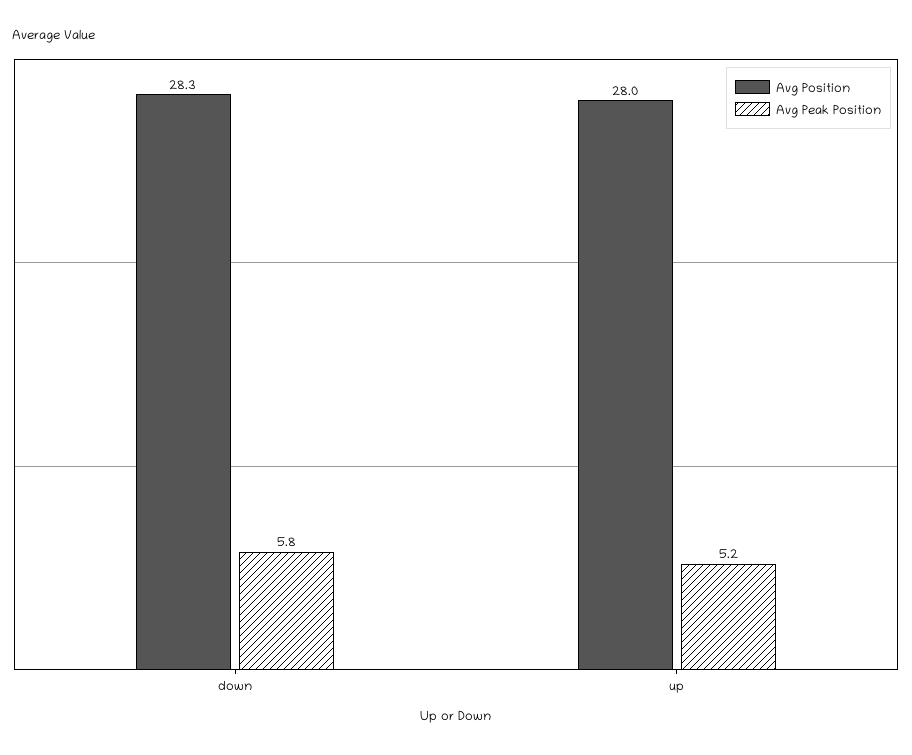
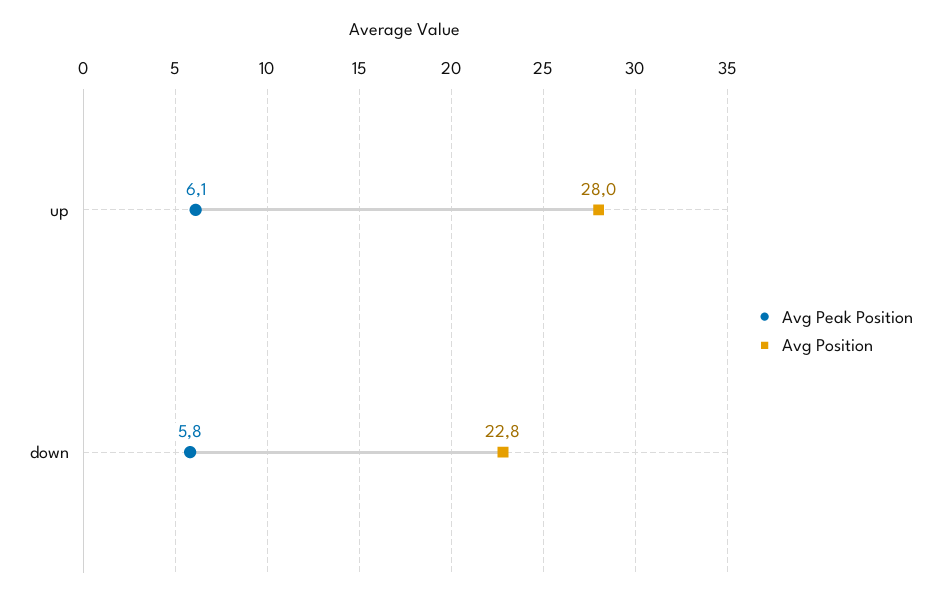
Avg Position, down: 28.3 -> 22.8
Avg Peak Position, up: 5.2 -> 6.1

